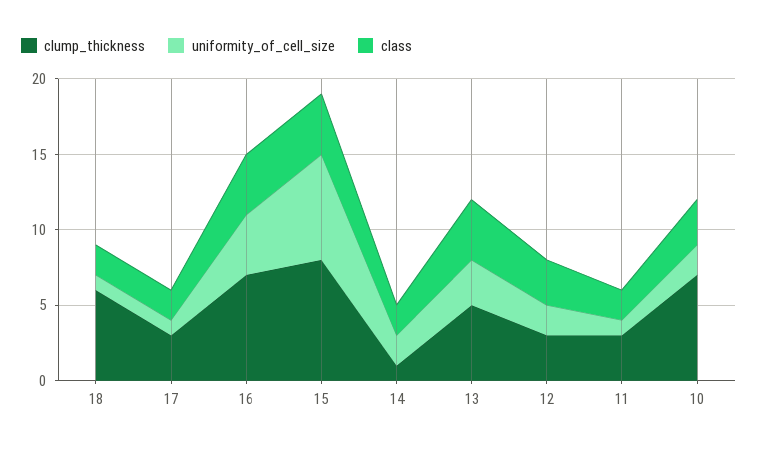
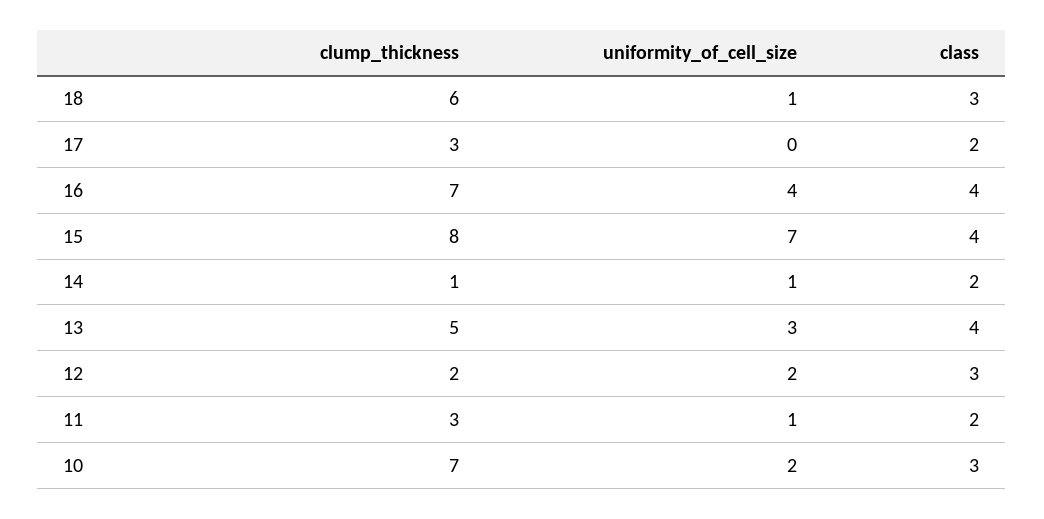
class, 18: 2 -> 3
uniformity_of_cell_size, 17: 1 -> 0
uniformity_of_cell_size, 14: 2 -> 1
clump_thickness, 12: 3 -> 2

